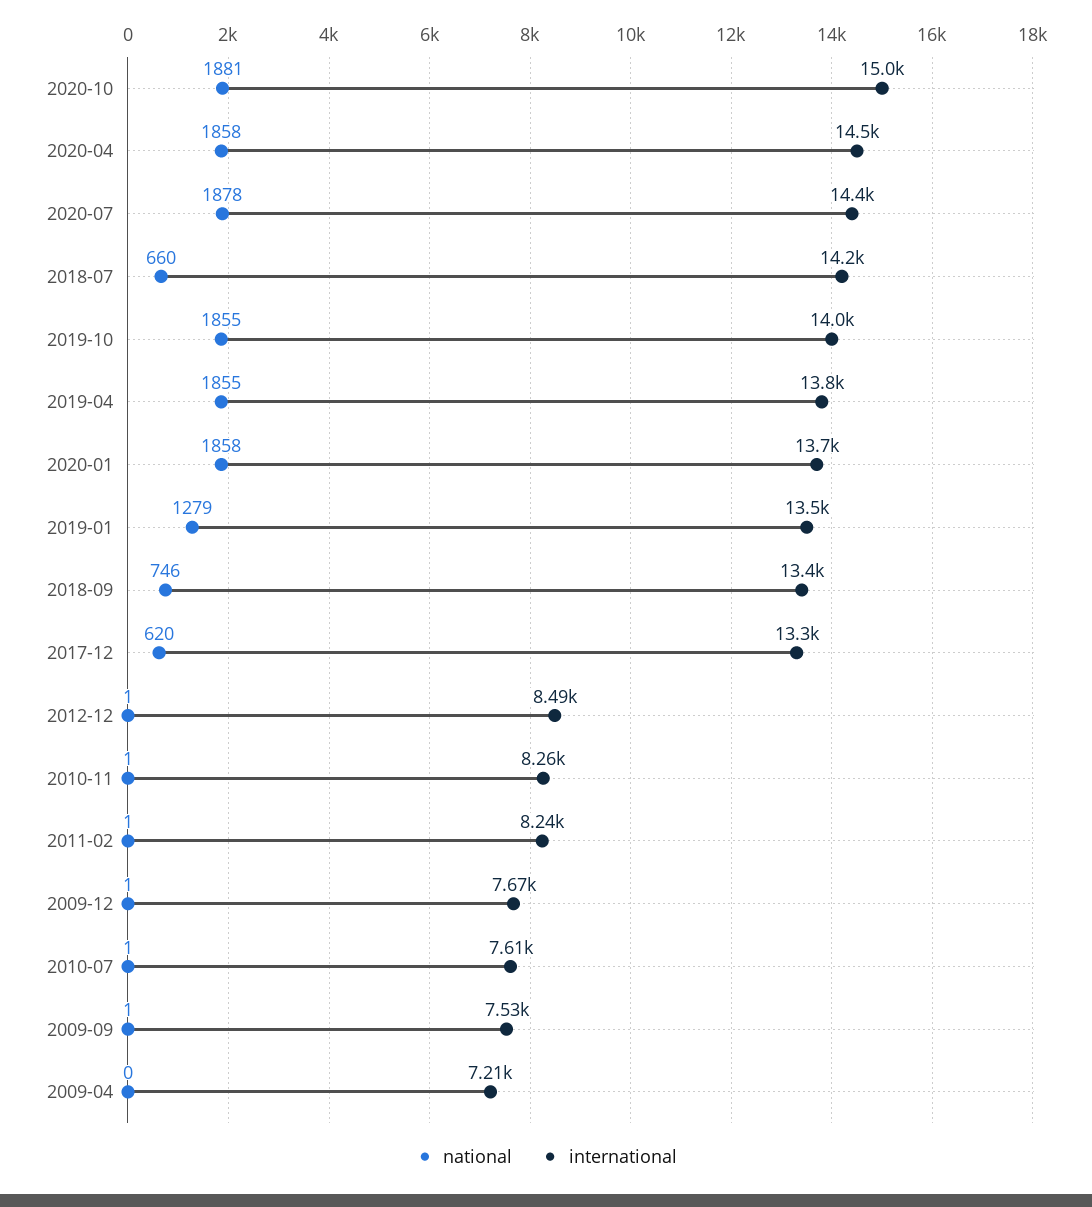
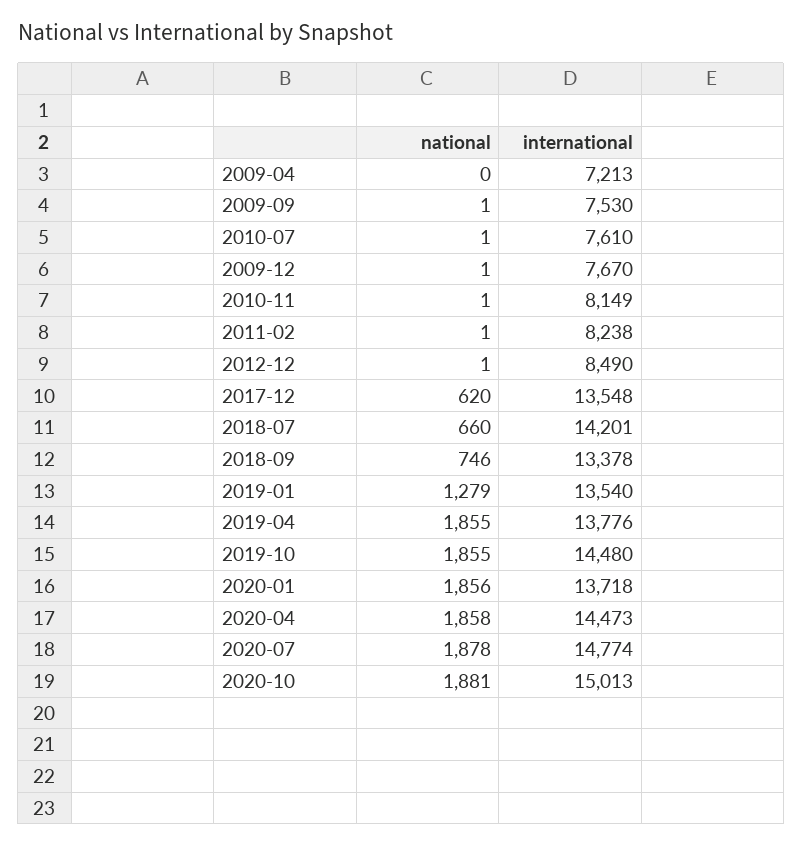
international, 2020-07: 14400 -> 14774
international, 2019-10: 14000 -> 14480
national, 2020-01: 1858 -> 1856
international, 2017-12: 13300 -> 13548
international, 2010-11: 8260 -> 8149

